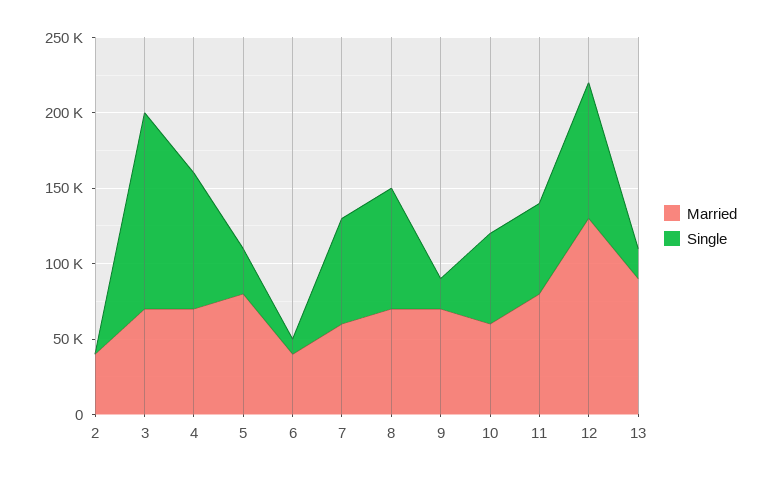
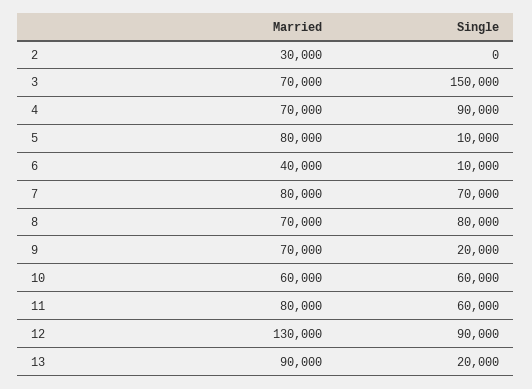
Married, 2: 40000 -> 30000
Single, 3: 130000 -> 150000
Single, 5: 30000 -> 10000
Married, 7: 60000 -> 80000

